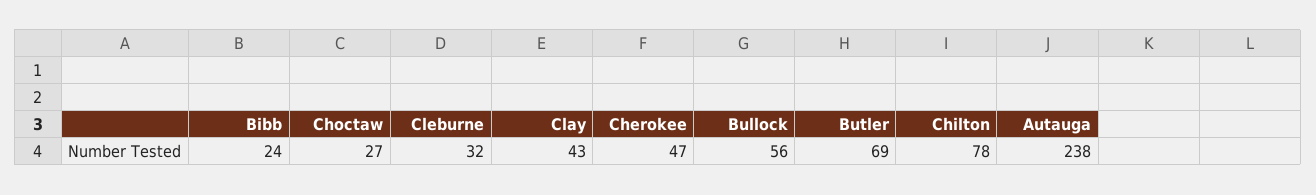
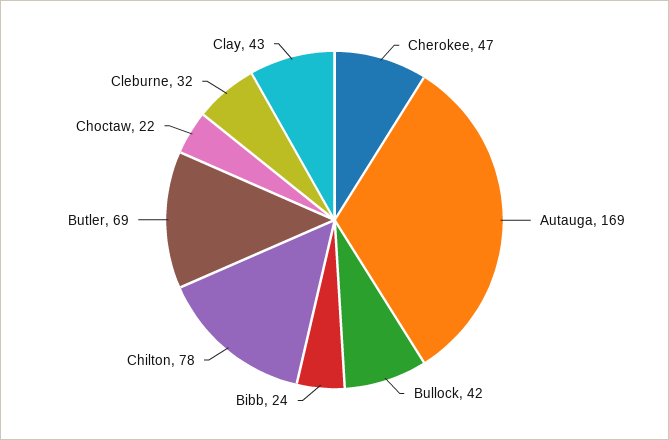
Choctaw: 27 -> 22
Bullock: 56 -> 42
Autauga: 238 -> 169

